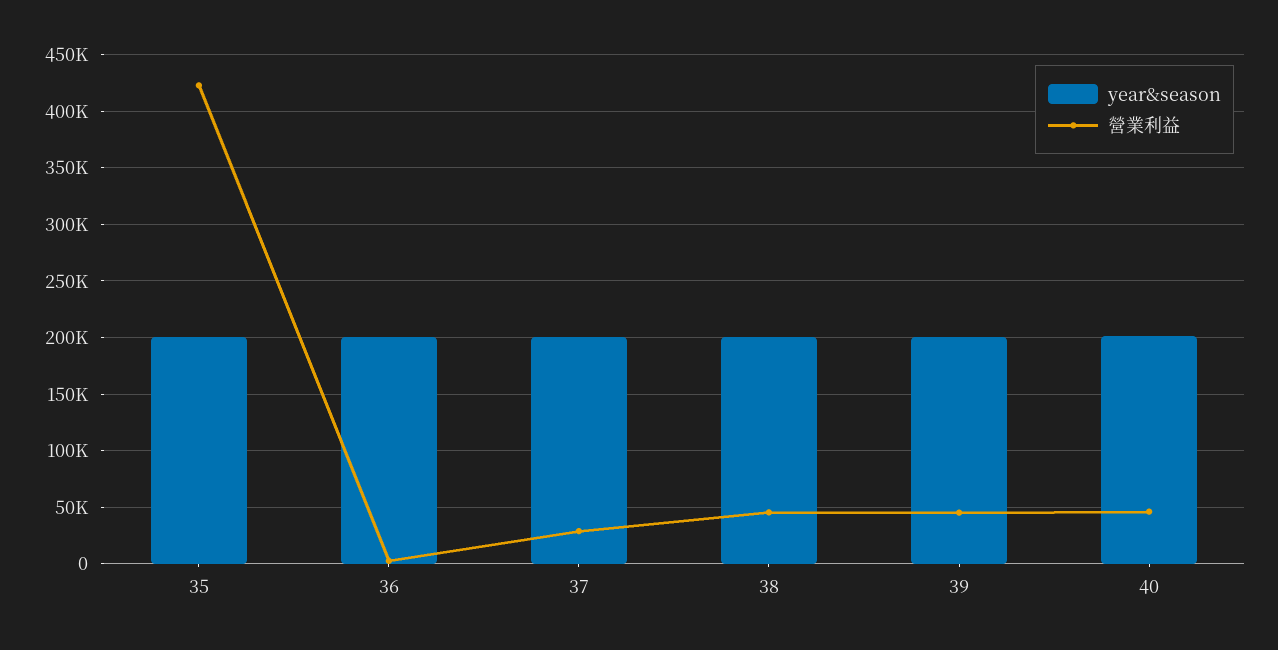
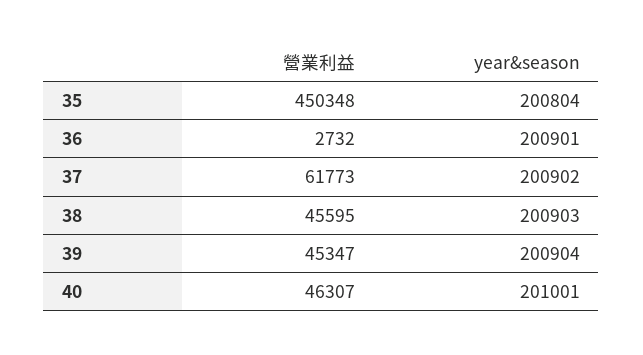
營業利益, 35: 420000 -> 450348
營業利益, 37: 30000 -> 61773

